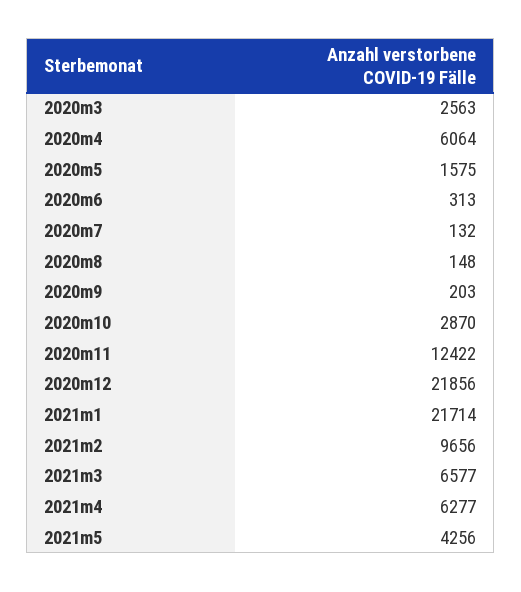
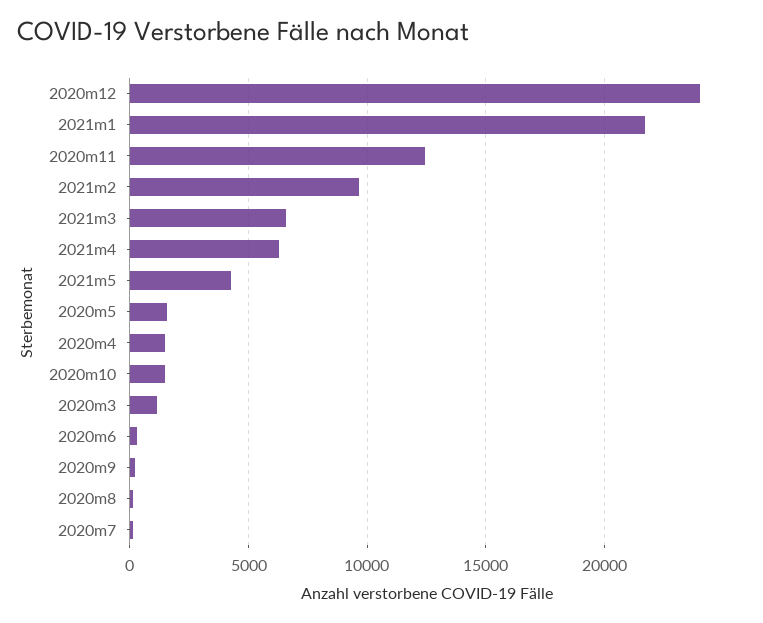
2020m3: 2563 -> 1000
2020m4: 6064 -> 1500
2020m10: 2870 -> 1500
2020m12: 21856 -> 24000

